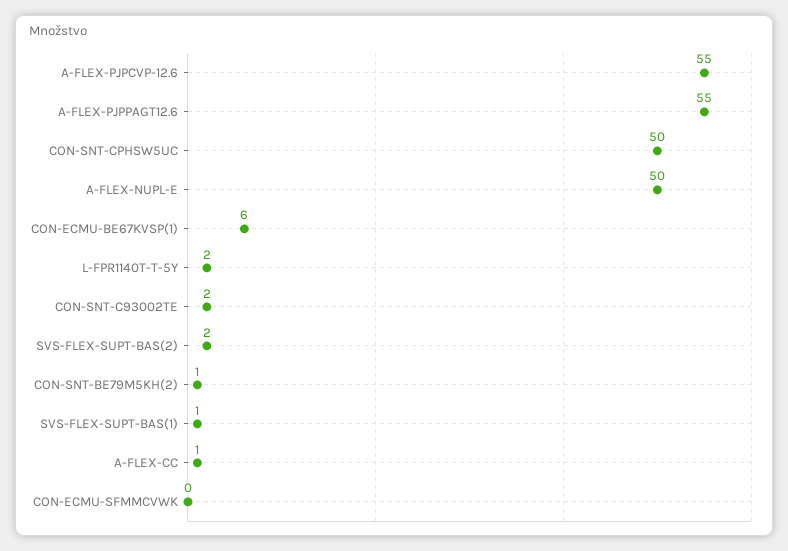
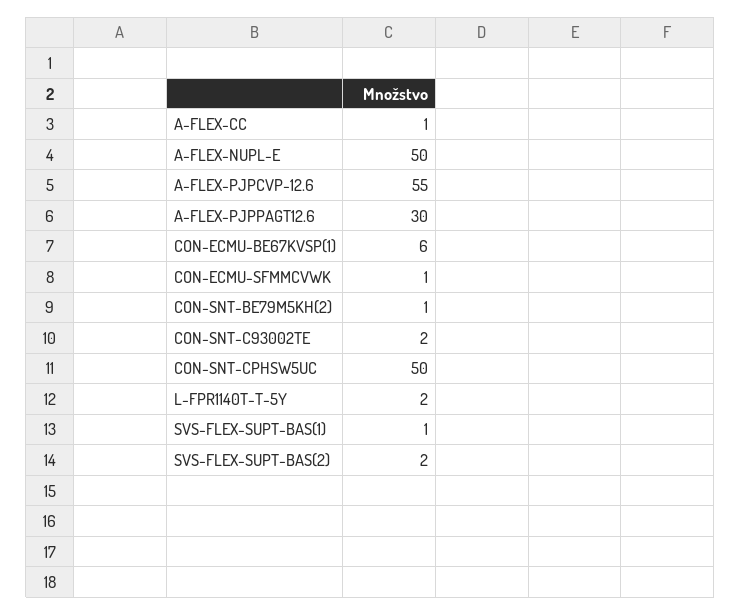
A-FLEX-PJPPAGT12.6: 55 -> 30
CON-ECMU-SFMMCVWK: 0 -> 1

